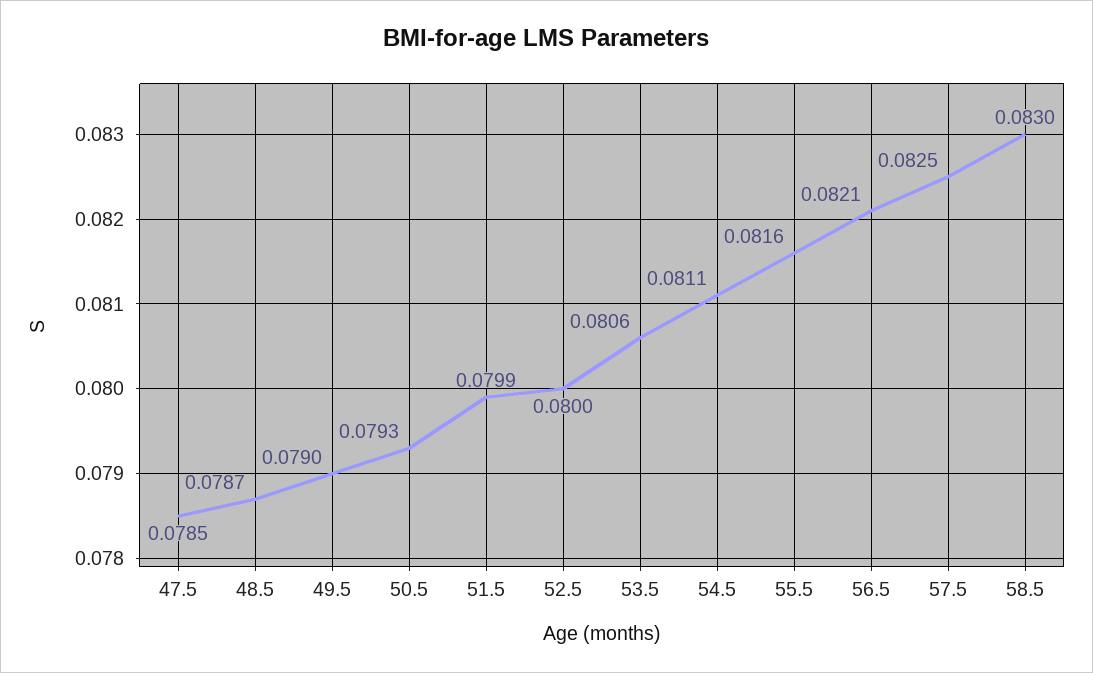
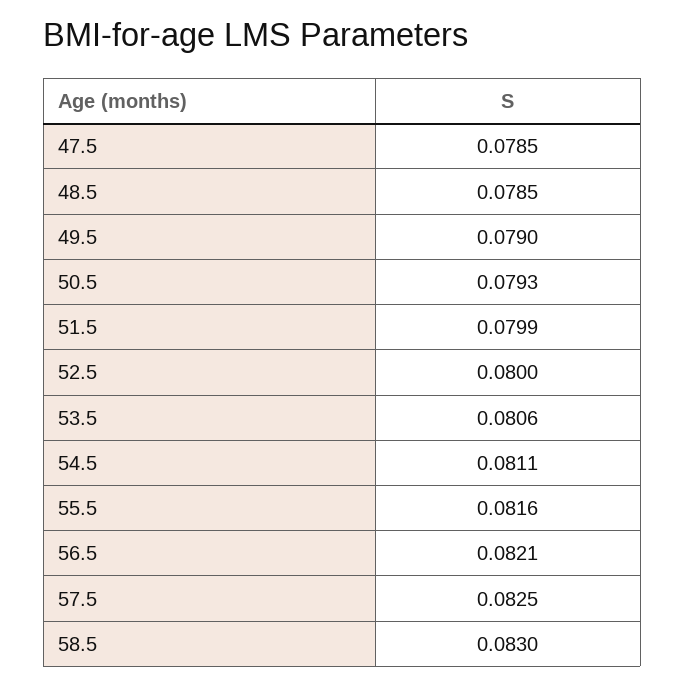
48.5: 0.0787 -> 0.0785

